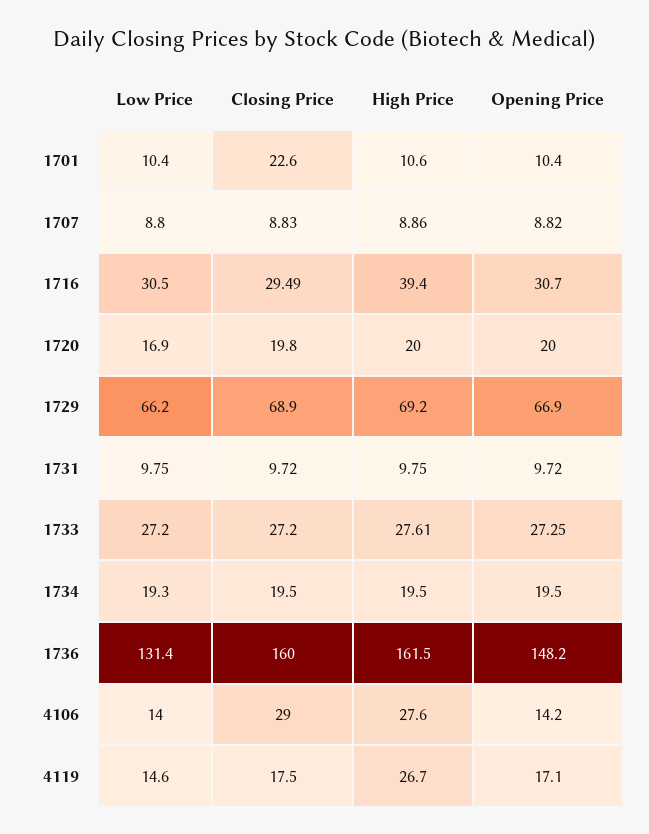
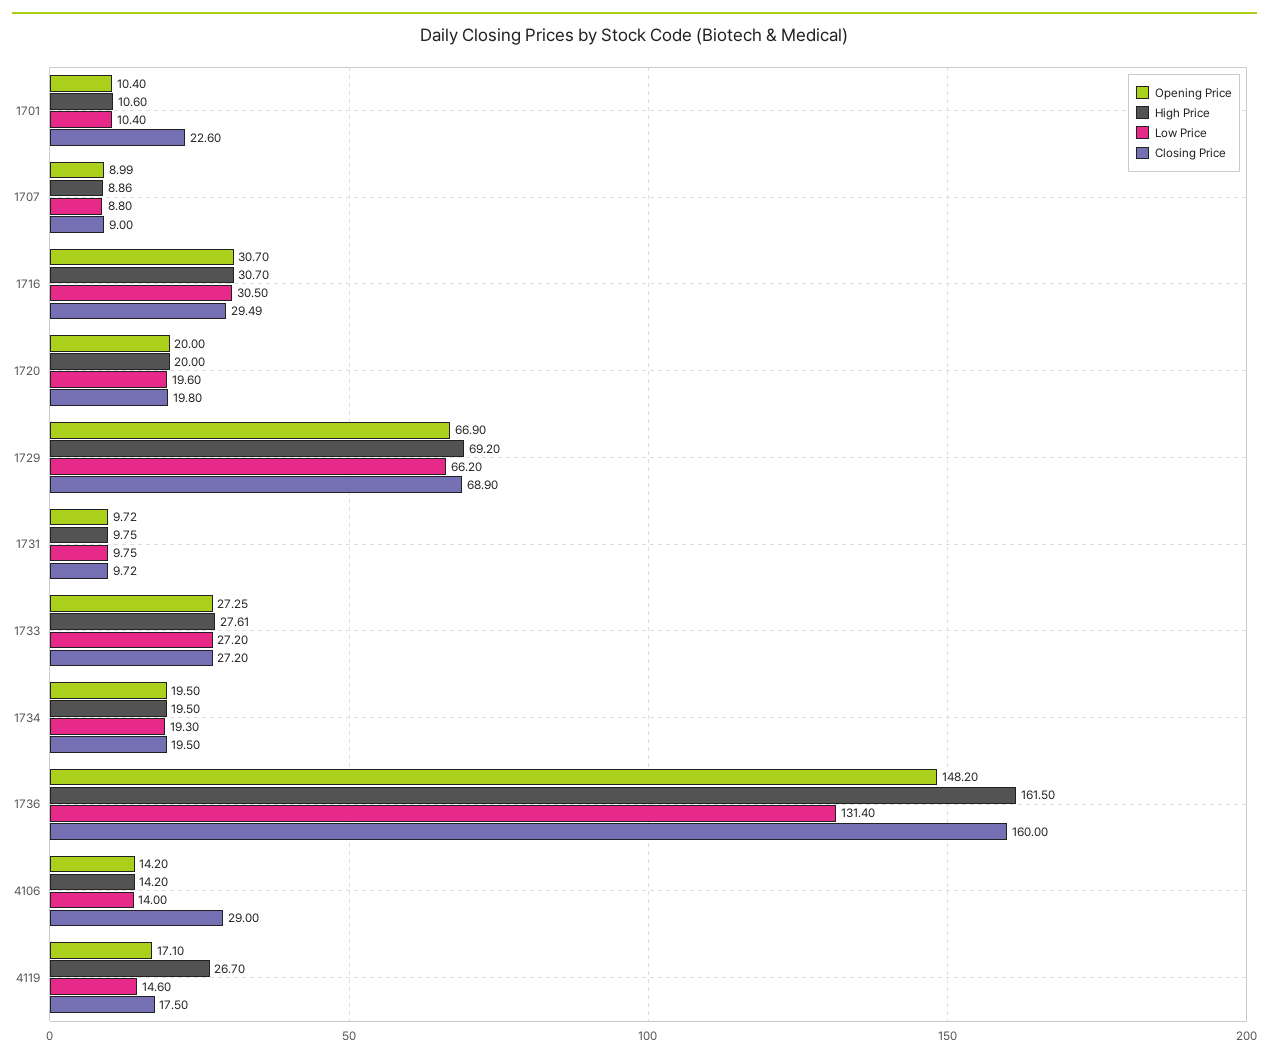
Closing Price, 1707: 8.83 -> 9
Opening Price, 1707: 8.82 -> 8.99
High Price, 1716: 39.4 -> 30.7
Low Price, 1720: 16.9 -> 19.6
High Price, 4106: 27.6 -> 14.2

